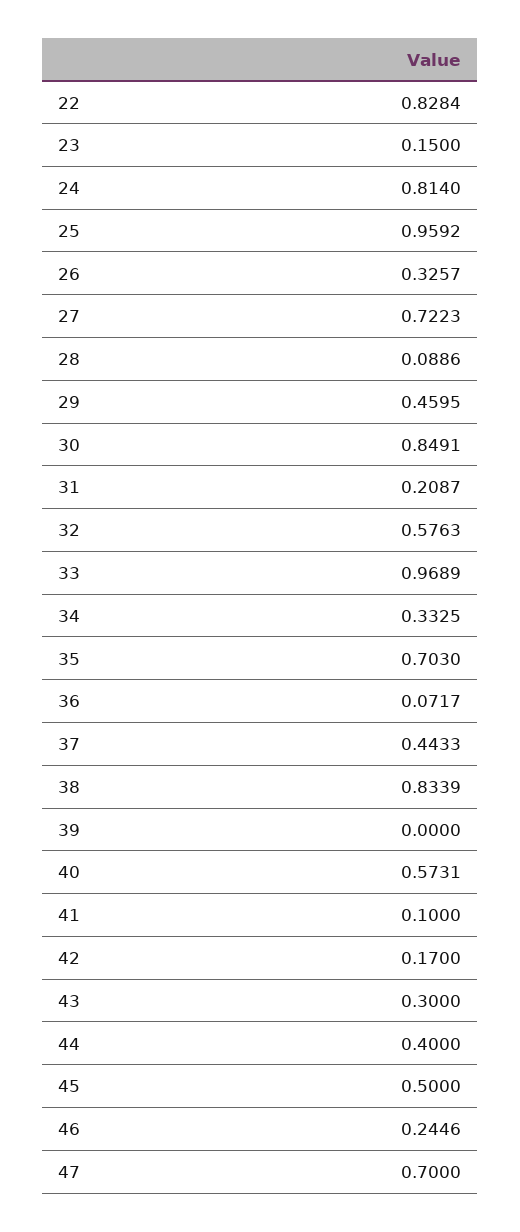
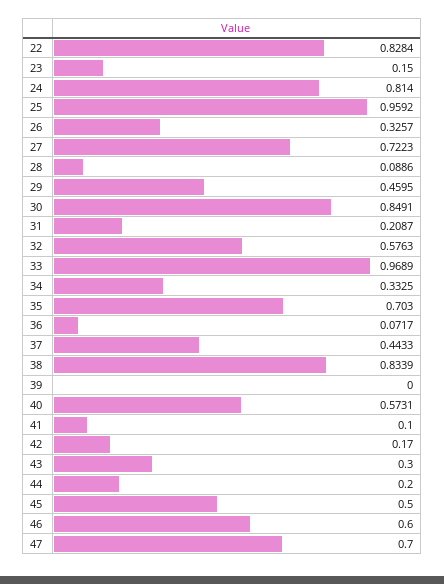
44: 0.4 -> 0.2
46: 0.2446 -> 0.6

